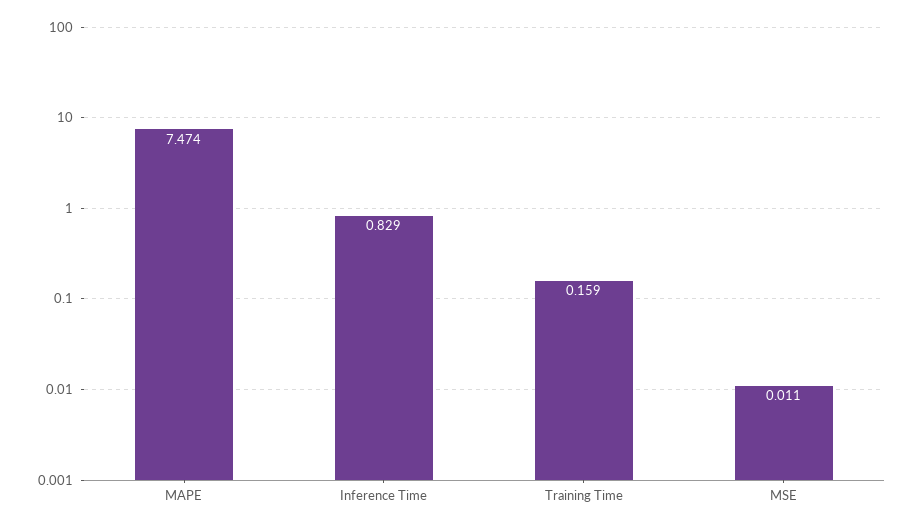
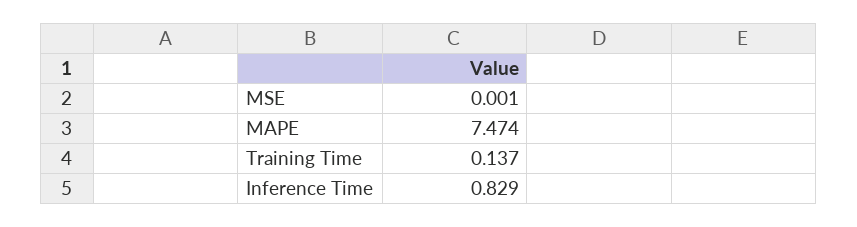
Training Time: 0.159 -> 0.137
MSE: 0.011 -> 0.001

